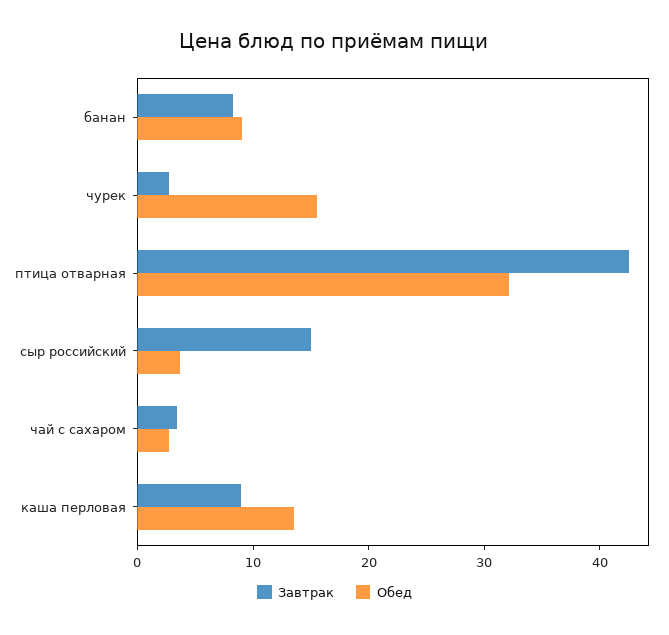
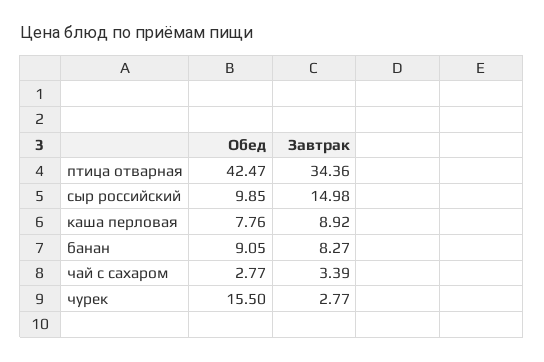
Завтрак, птица отварная: 42 -> 34.36
Обед, птица отварная: 32 -> 42.47
Обед, сыр российский: 4 -> 9.85
Обед, каша перловая: 14 -> 7.76

